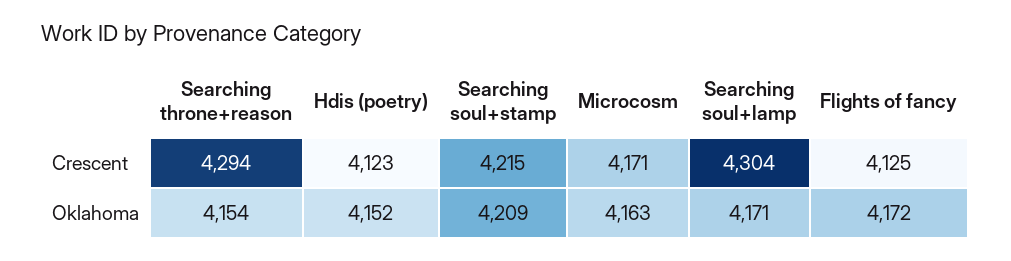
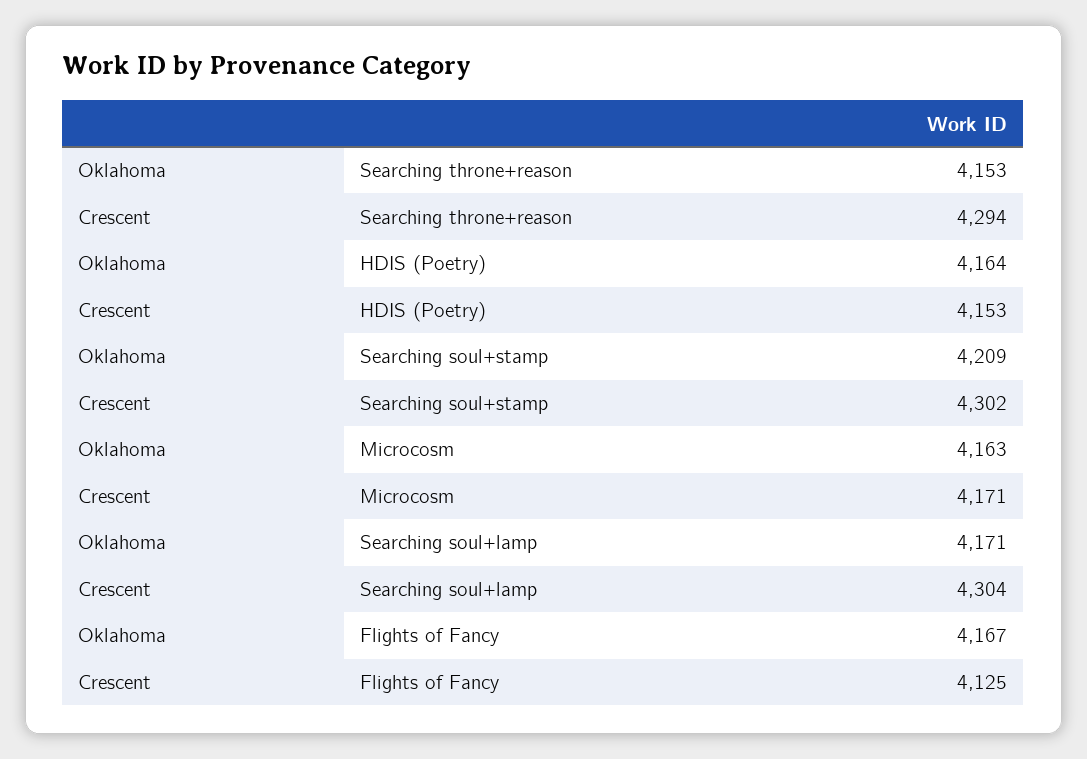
Hdis (poetry), Crescent: 4123 -> 4153
Searching soul+stamp, Crescent: 4215 -> 4302
Searching throne+reason, Oklahoma: 4154 -> 4153
Hdis (poetry), Oklahoma: 4152 -> 4164
Flights of fancy, Oklahoma: 4172 -> 4167

